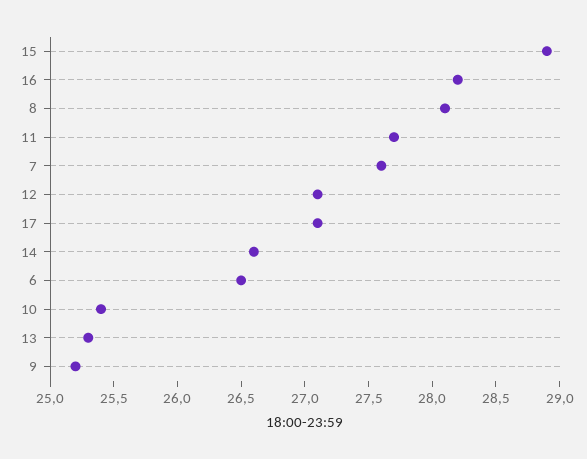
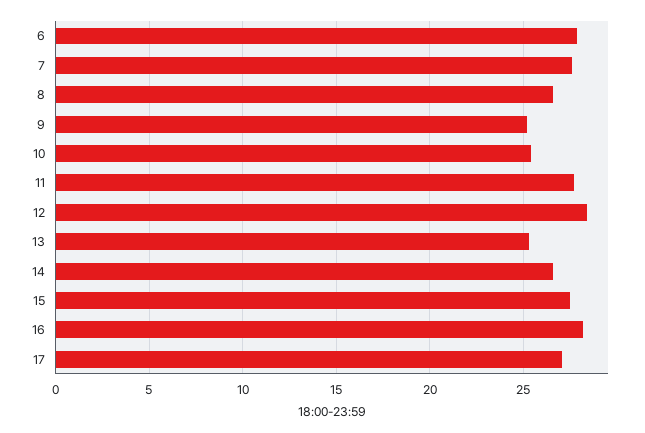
15: 28.9 -> 27.5
8: 28.1 -> 26.5
12: 27.1 -> 28.5
6: 26.5 -> 28

